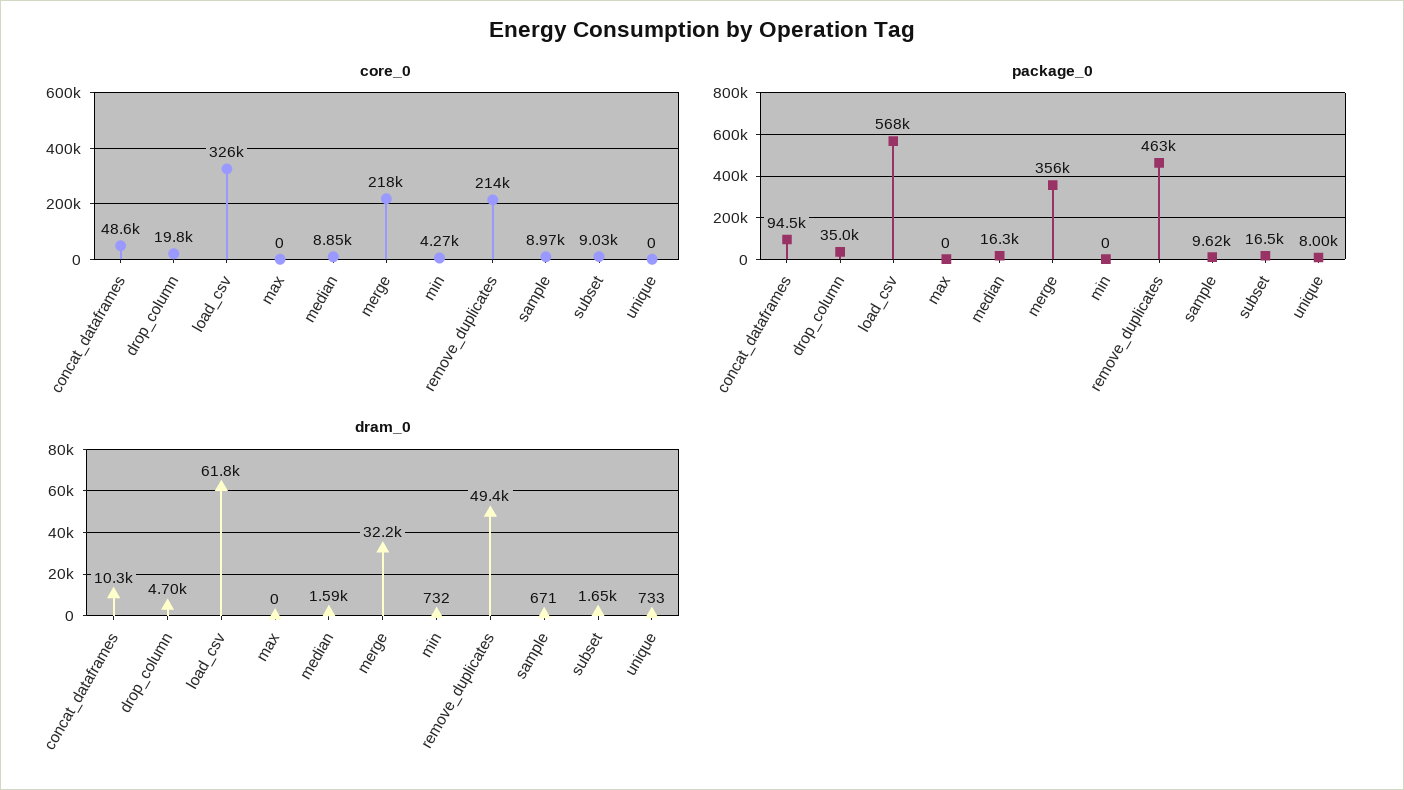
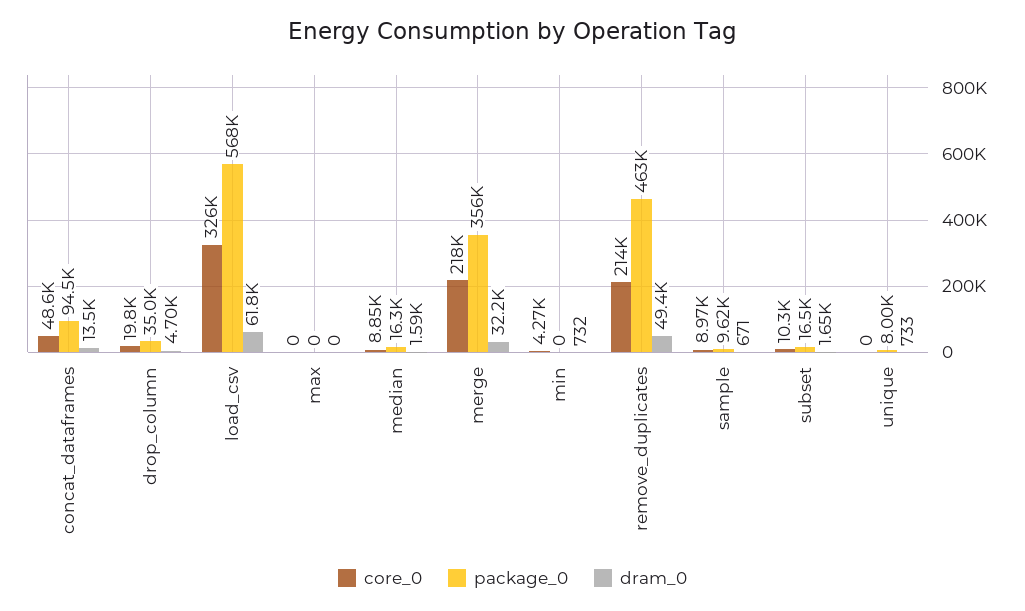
core_0, subset: 9030 -> 10300
dram_0, concat_dataframes: 10300 -> 13500

